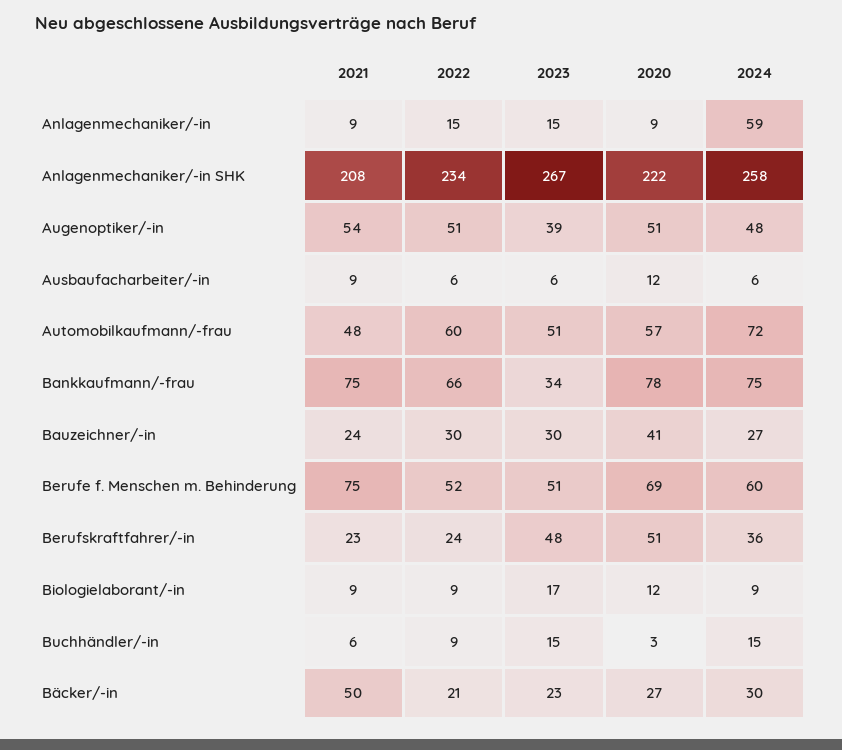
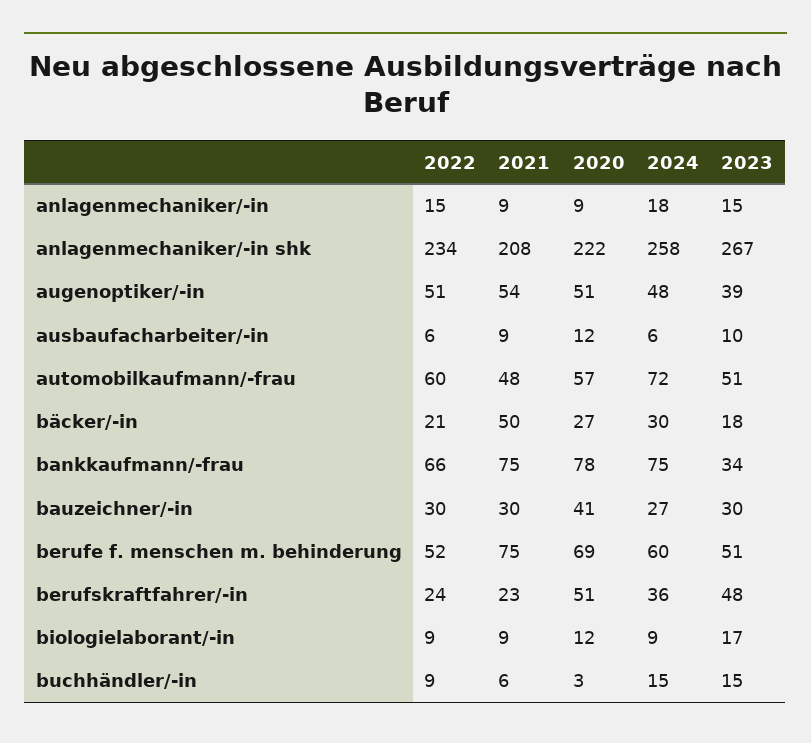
2024, Anlagenmechaniker/-in: 59 -> 18
2023, Ausbaufacharbeiter/-in: 6 -> 10
2021, Bauzeichner/-in: 24 -> 30
2023, Bäcker/-in: 23 -> 18

